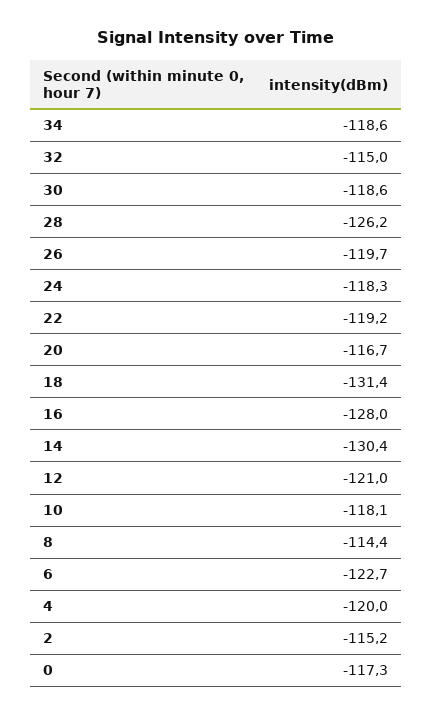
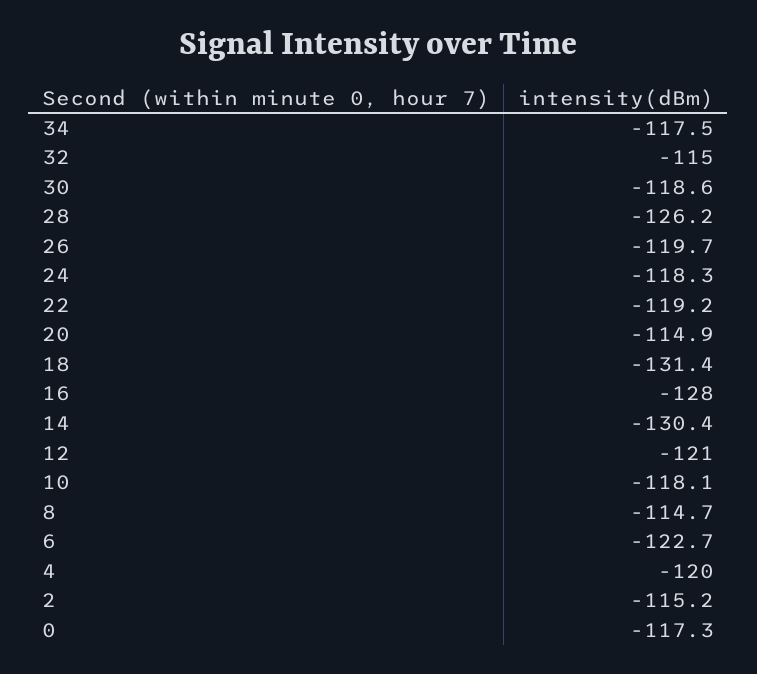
34: -118.6 -> -117.5
20: -116.7 -> -114.9
8: -114.4 -> -114.7

